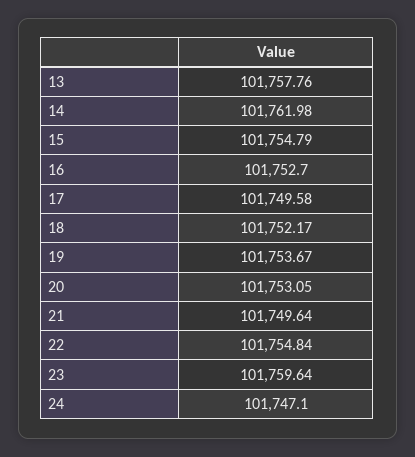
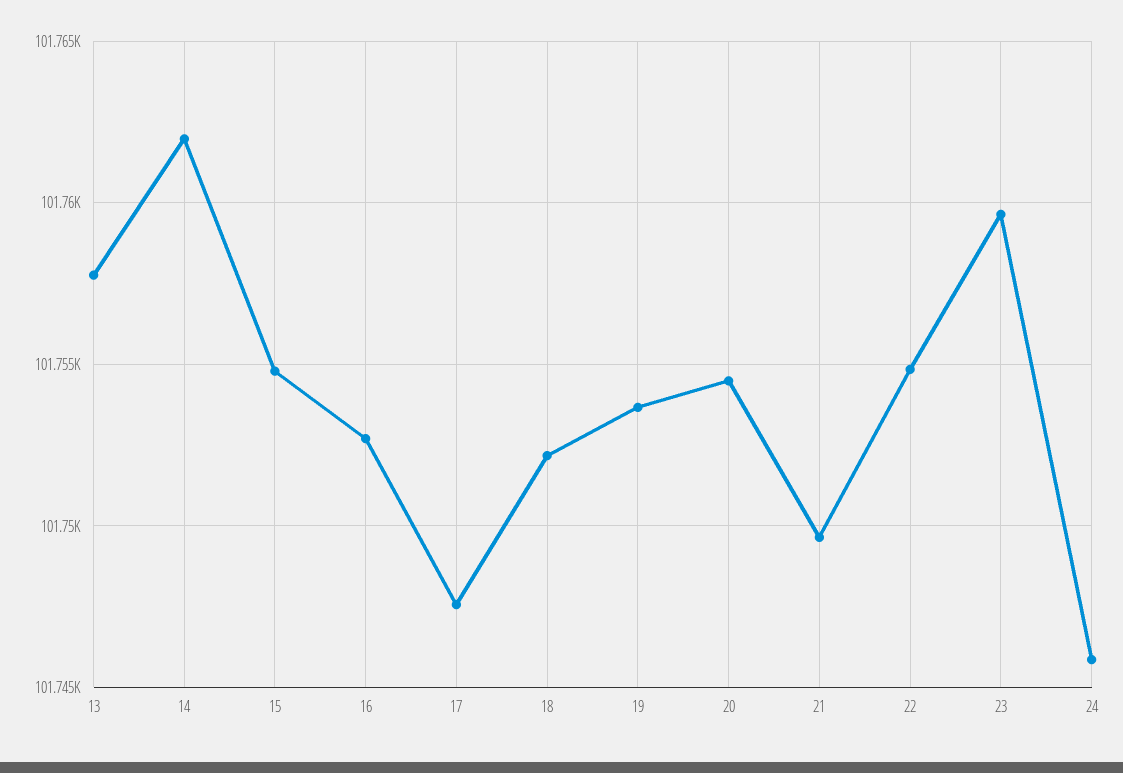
17: 101749.58 -> 101747.5
20: 101753.05 -> 101754.5
24: 101747.1 -> 101746

